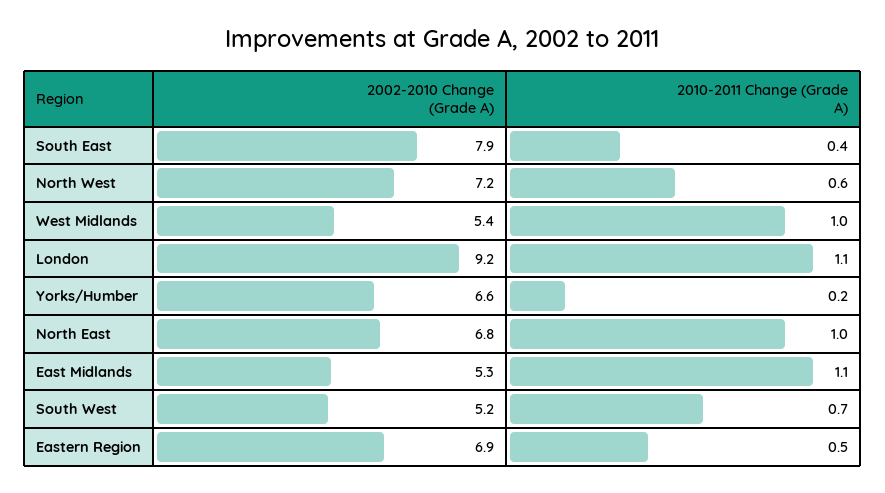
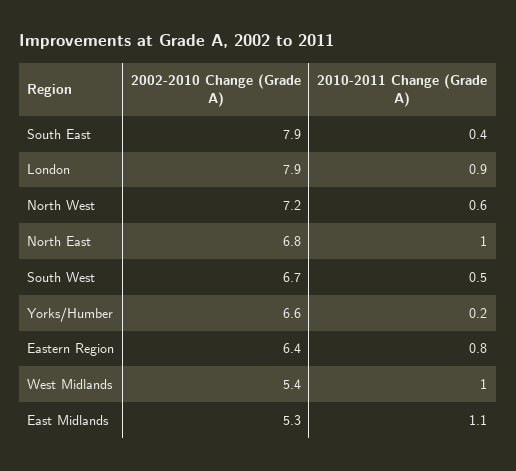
2002-2010 Change (Grade A), London: 9.2 -> 7.9
2010-2011 Change (Grade A), London: 1.1 -> 0.9
2002-2010 Change (Grade A), South West: 5.2 -> 6.7
2010-2011 Change (Grade A), South West: 0.7 -> 0.5
2002-2010 Change (Grade A), Eastern Region: 6.9 -> 6.4
2010-2011 Change (Grade A), Eastern Region: 0.5 -> 0.8

